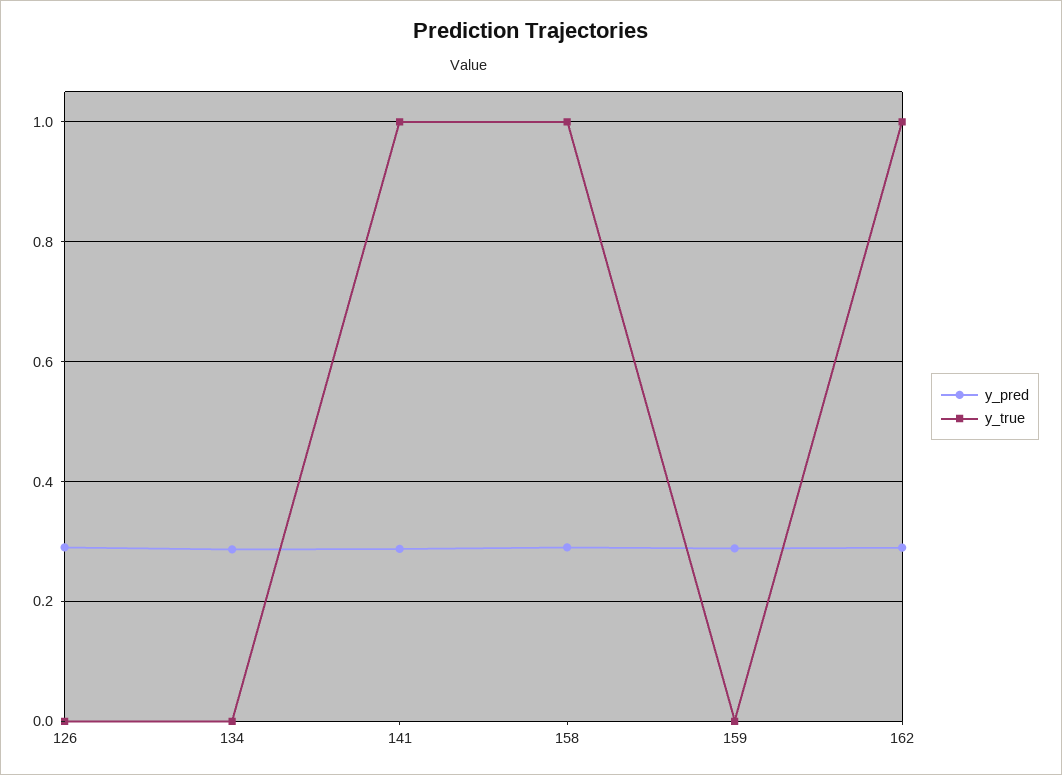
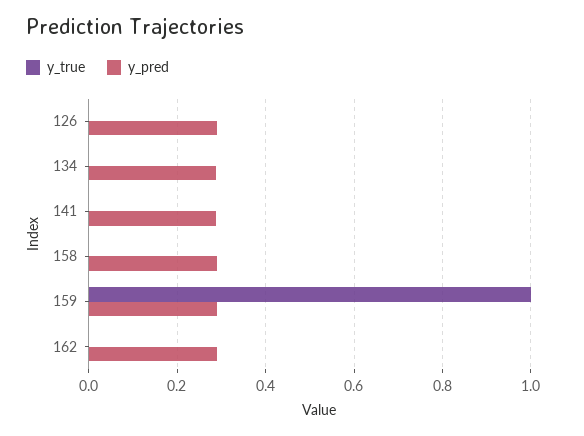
y_true, 141: 1 -> 0
y_true, 158: 1 -> 0
y_true, 159: 0 -> 1
y_true, 162: 1 -> 0

